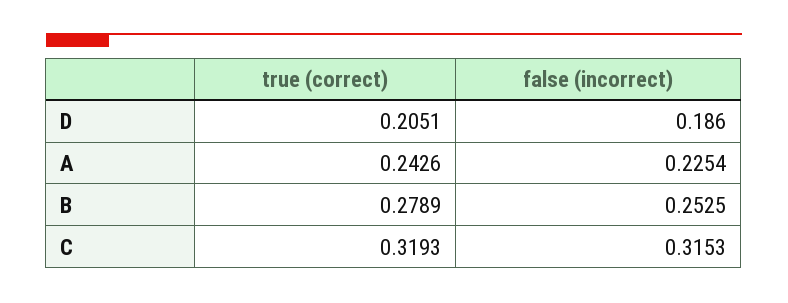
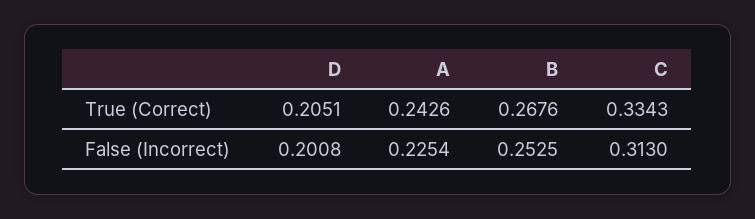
false (incorrect), D: 0.186 -> 0.2008
true (correct), B: 0.2789 -> 0.2676
true (correct), C: 0.3193 -> 0.3343
false (incorrect), C: 0.3153 -> 0.313

